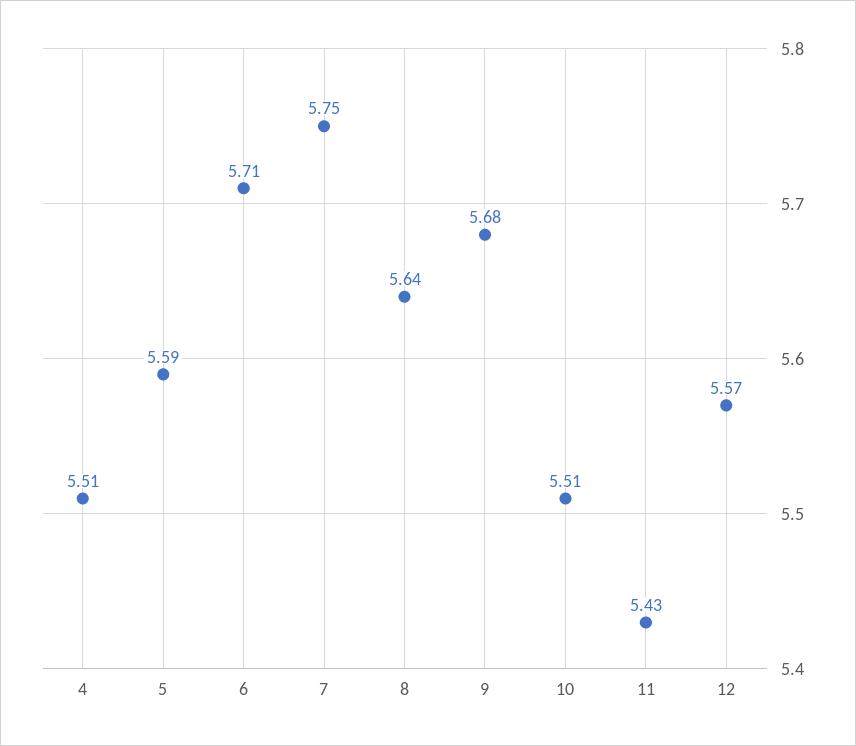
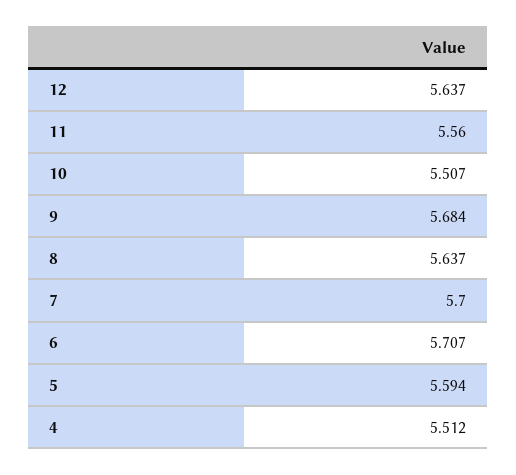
7: 5.75 -> 5.7
11: 5.43 -> 5.56
12: 5.57 -> 5.637

